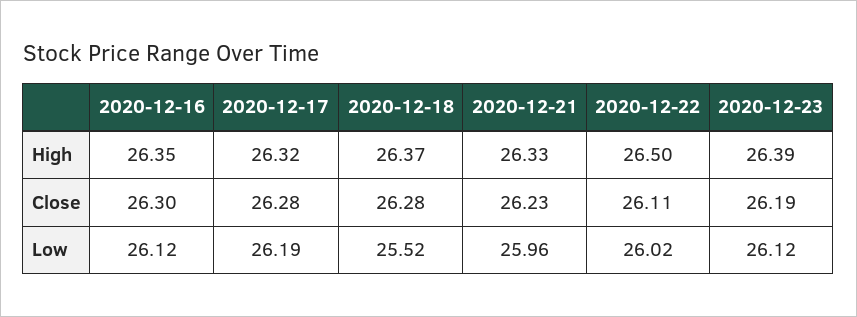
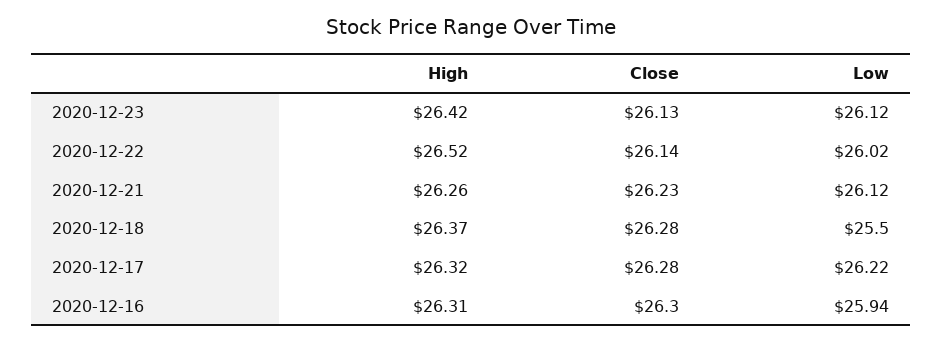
2020-12-16, High: 26.35 -> 26.31
2020-12-21, High: 26.33 -> 26.26
2020-12-22, High: 26.5 -> 26.52
2020-12-23, High: 26.39 -> 26.42
2020-12-22, Close: 26.11 -> 26.14
2020-12-23, Close: 26.19 -> 26.13
2020-12-16, Low: 26.12 -> 25.94
2020-12-17, Low: 26.19 -> 26.22
2020-12-18, Low: 25.52 -> 25.5
2020-12-21, Low: 25.96 -> 26.12

